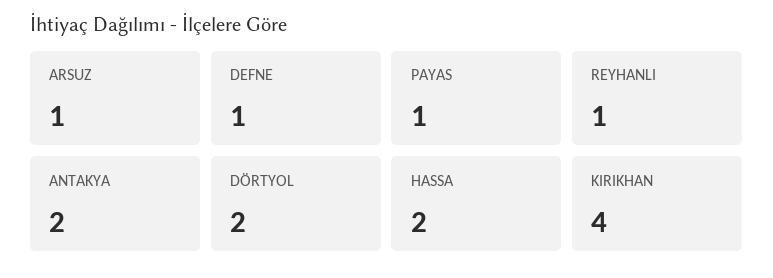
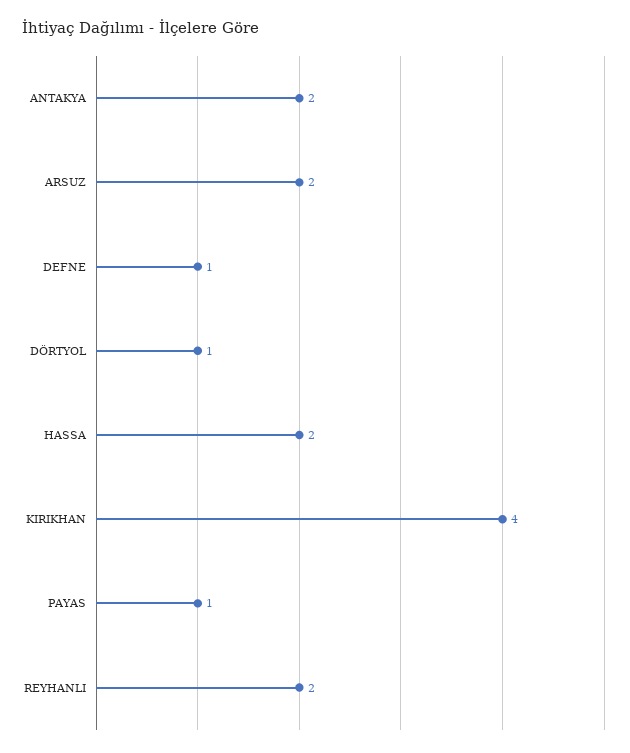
ARSUZ: 1 -> 2
REYHANLI: 1 -> 2
DÖRTYOL: 2 -> 1

